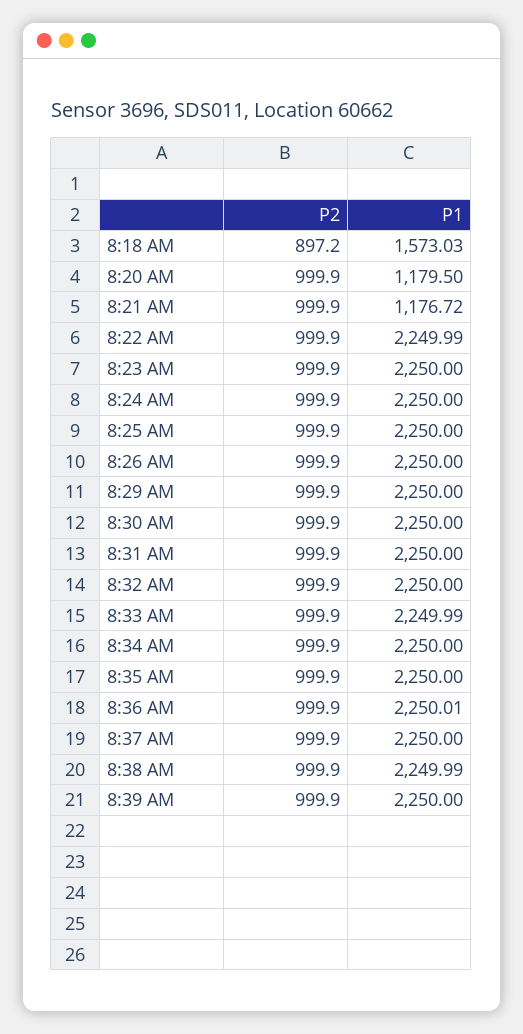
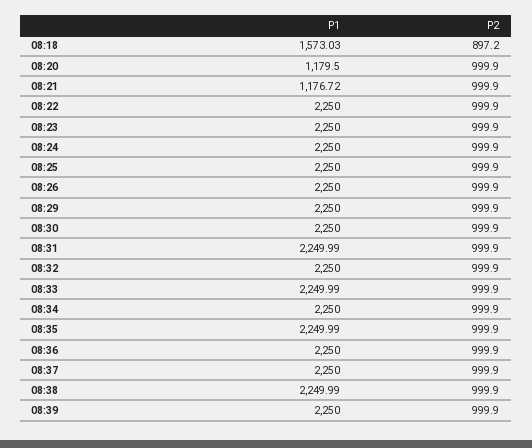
P1, 8:22 AM: 2249.99 -> 2250
P1, 8:31 AM: 2250 -> 2249.99
P1, 8:35 AM: 2250 -> 2249.99
P1, 8:36 AM: 2250.01 -> 2250

